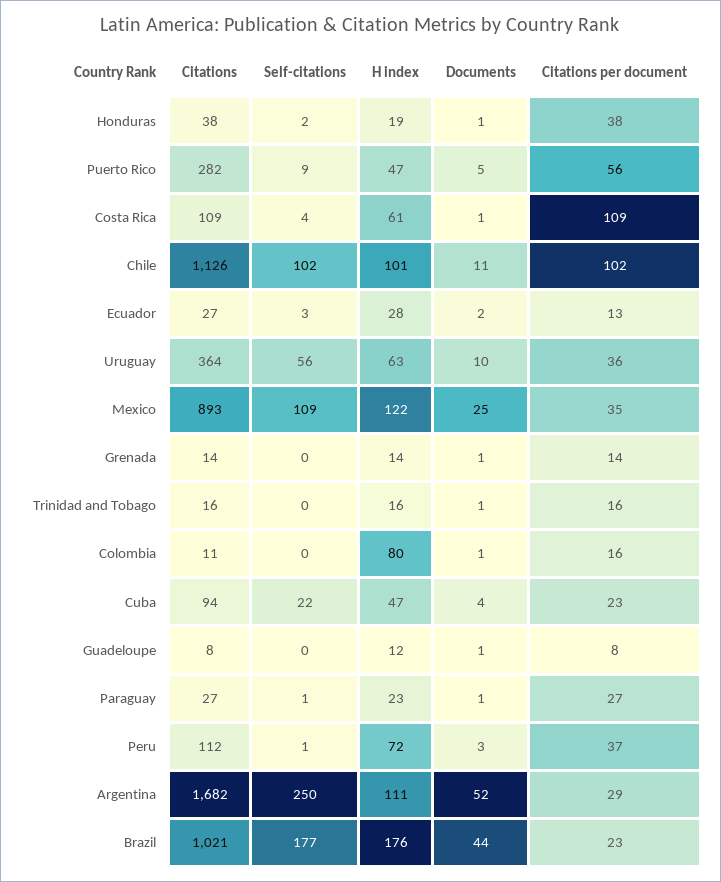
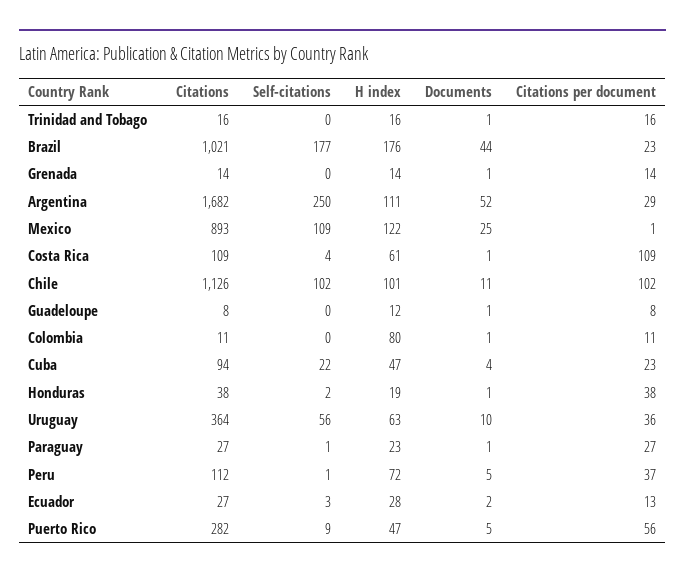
Citations per document, Mexico: 35 -> 1
Citations per document, Colombia: 16 -> 11
Documents, Peru: 3 -> 5

